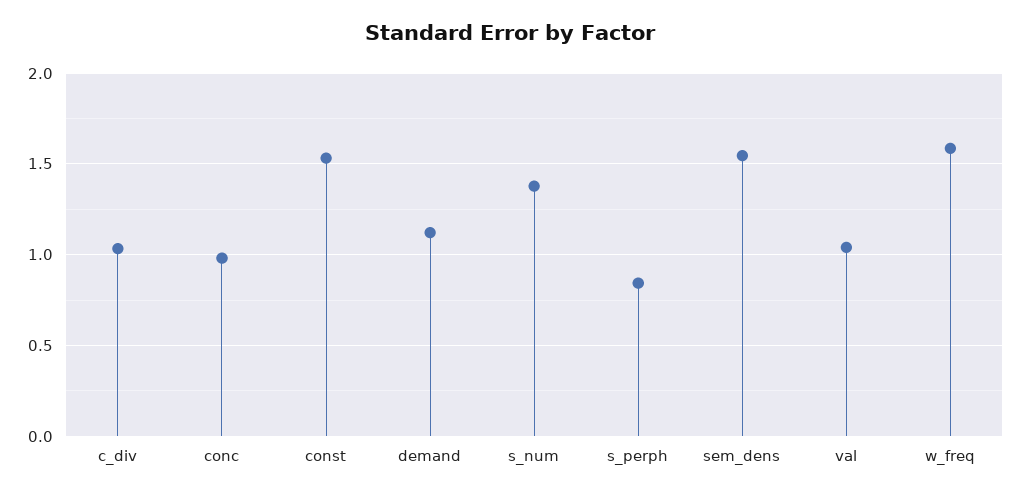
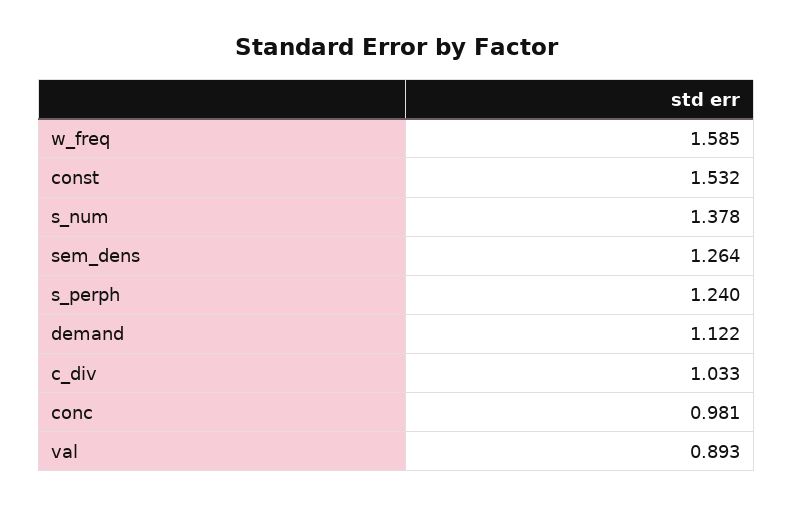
s_perph: 0.85 -> 1.24
sem_dens: 1.55 -> 1.264
val: 1.05 -> 0.893

